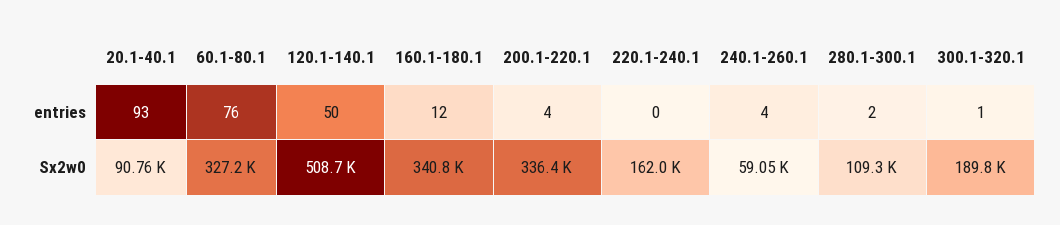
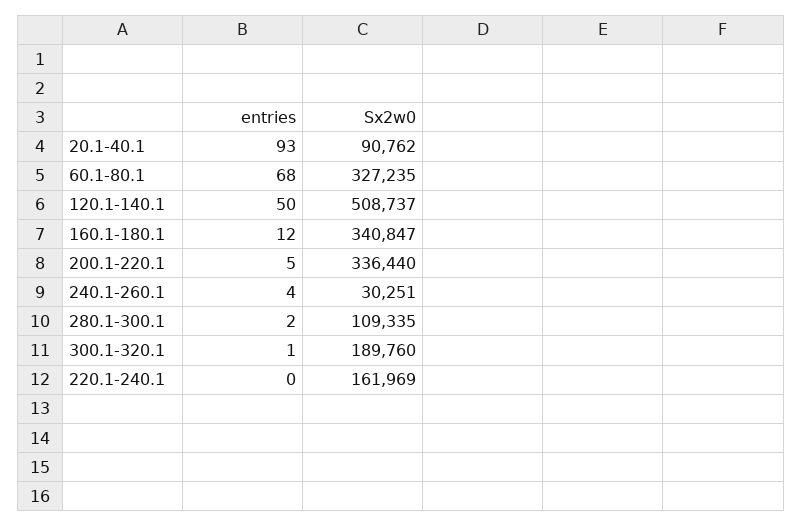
60.1-80.1, entries: 76 -> 68
200.1-220.1, entries: 4 -> 5
240.1-260.1, Sx2w0: 59050 -> 30251

